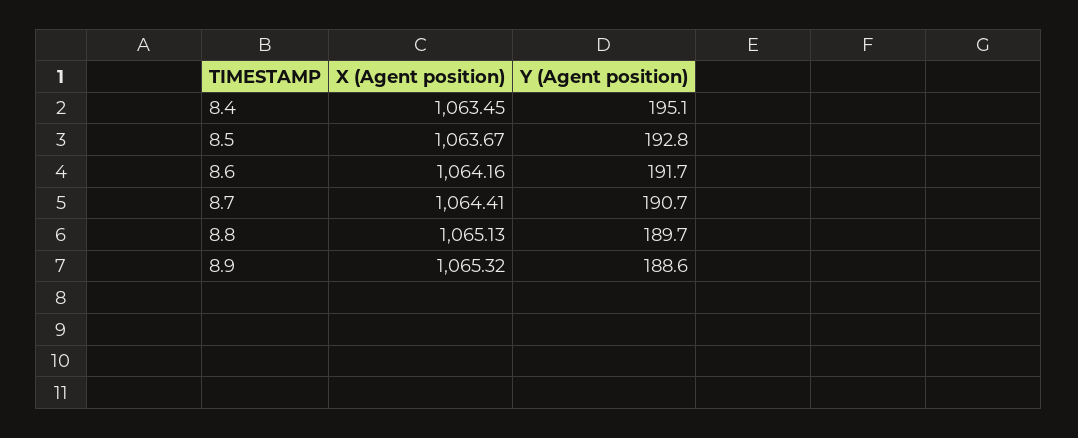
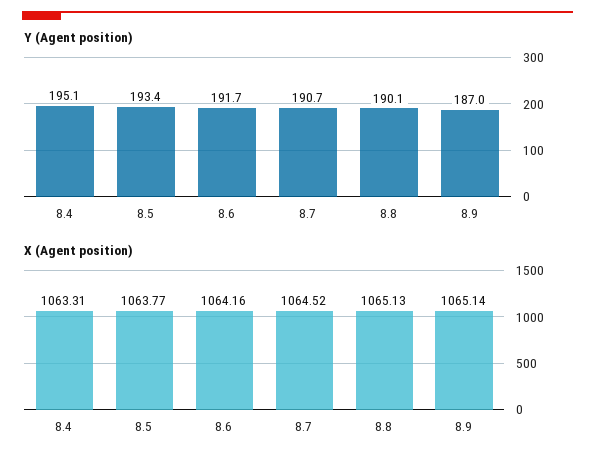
X (Agent position), 8.4: 1063.45 -> 1063.31
X (Agent position), 8.5: 1063.67 -> 1063.77
Y (Agent position), 8.5: 192.8 -> 193.4
X (Agent position), 8.7: 1064.41 -> 1064.52
Y (Agent position), 8.8: 189.7 -> 190.1
X (Agent position), 8.9: 1065.32 -> 1065.14
Y (Agent position), 8.9: 188.6 -> 187

